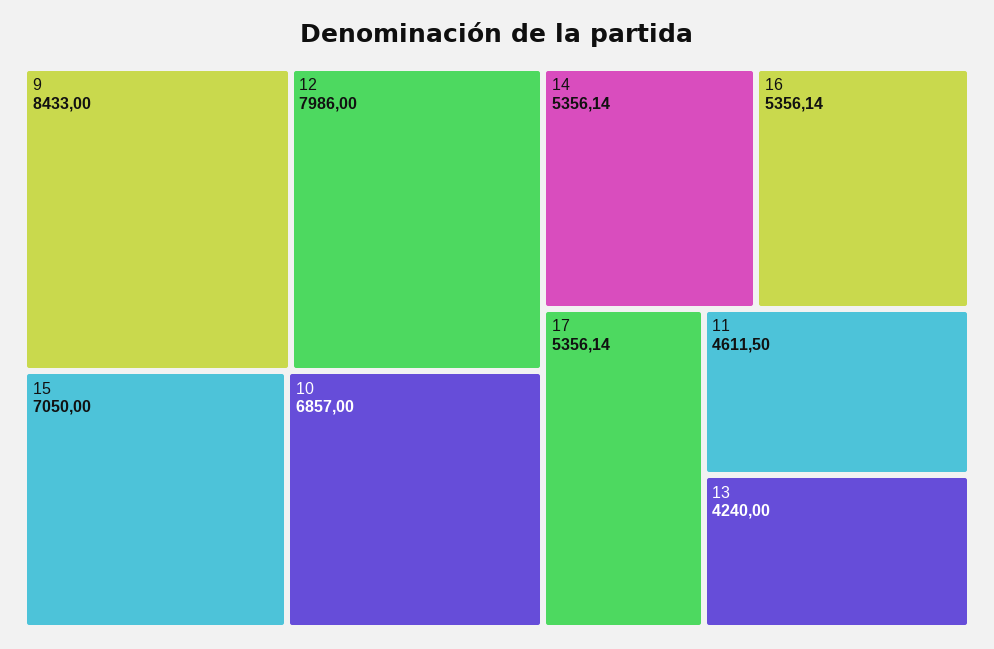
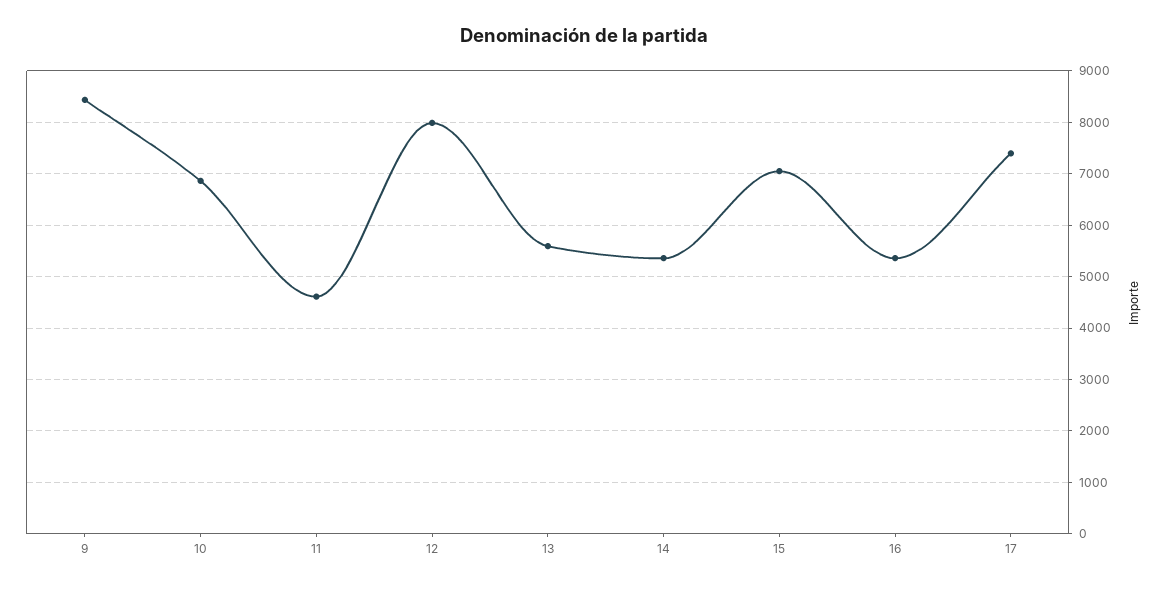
17: 5356.14 -> 7400
13: 4240 -> 5600

